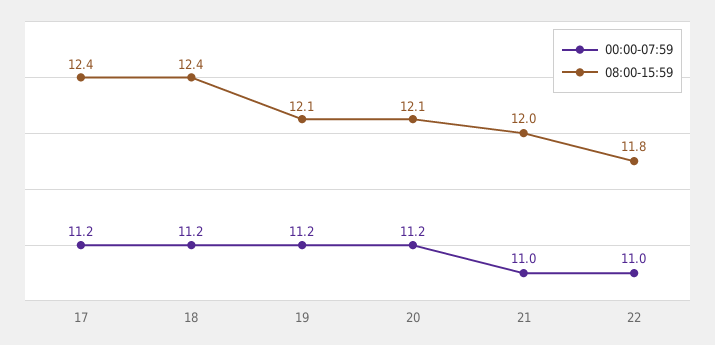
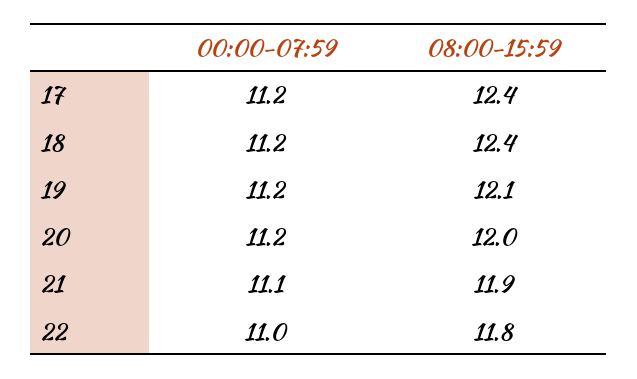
08:00-15:59, 20: 12.1 -> 12
00:00-07:59, 21: 11 -> 11.1
08:00-15:59, 21: 12 -> 11.9

